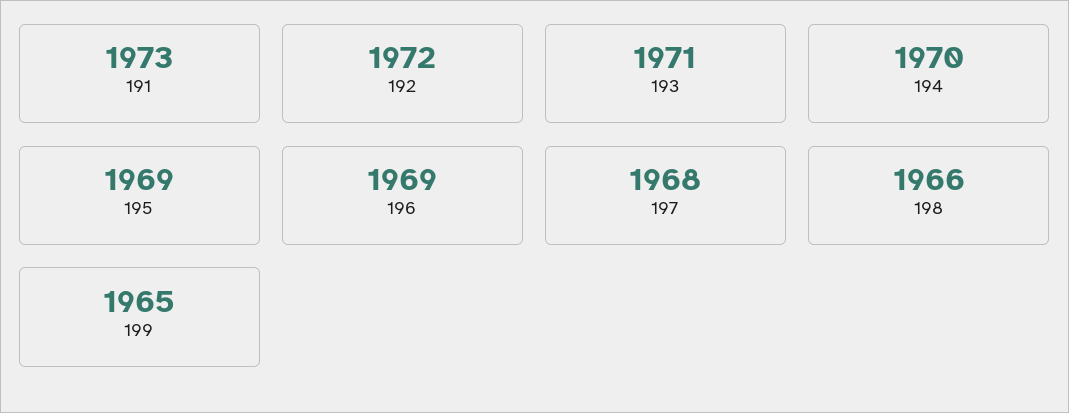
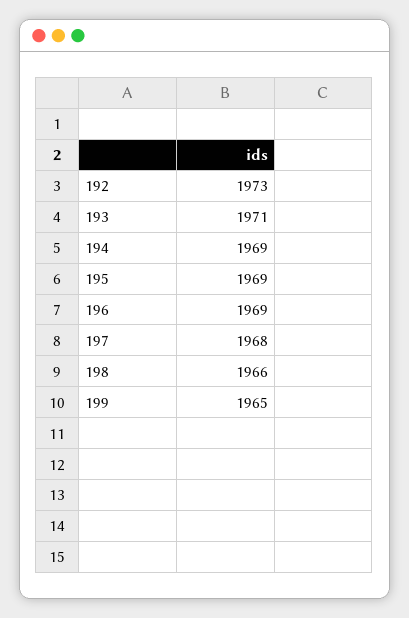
191: 1973 -> none
192: 1972 -> 1973
194: 1970 -> 1969

